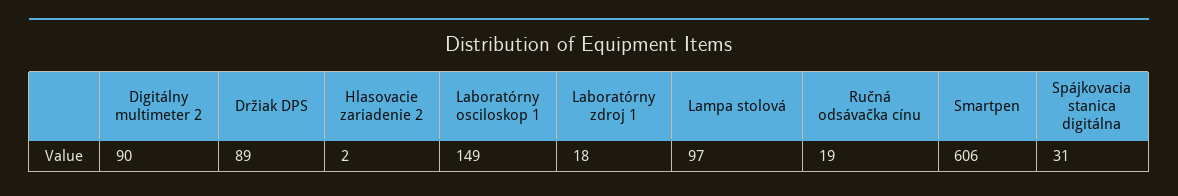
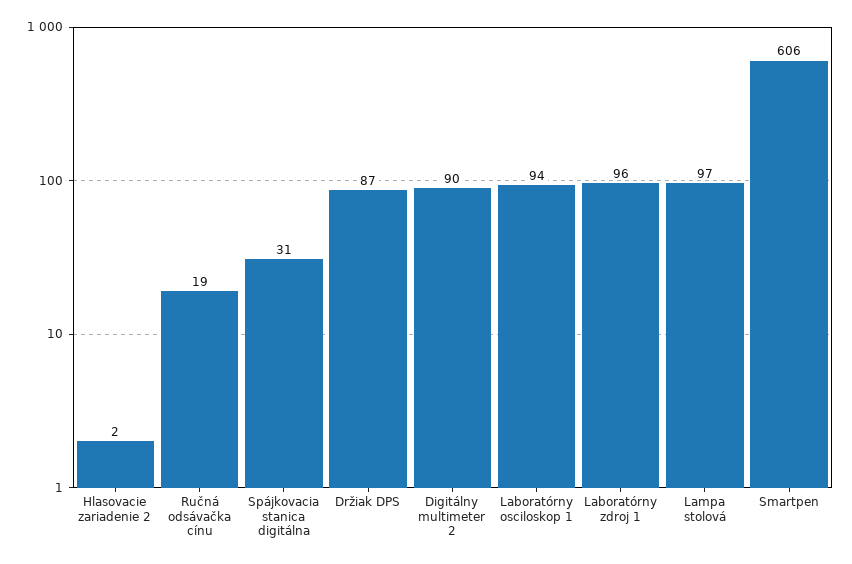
Držiak DPS: 89 -> 87
Laboratórny osciloskop 1: 149 -> 94
Laboratórny zdroj 1: 18 -> 96

